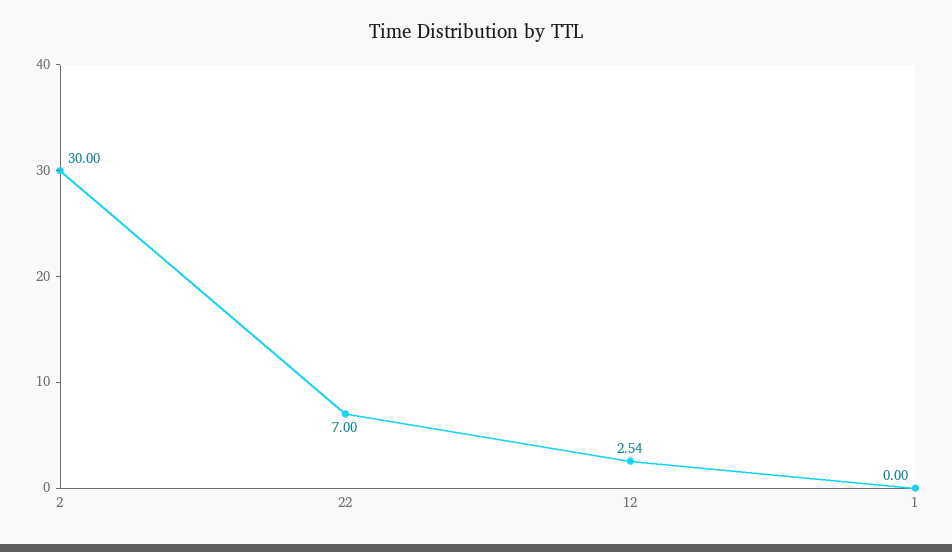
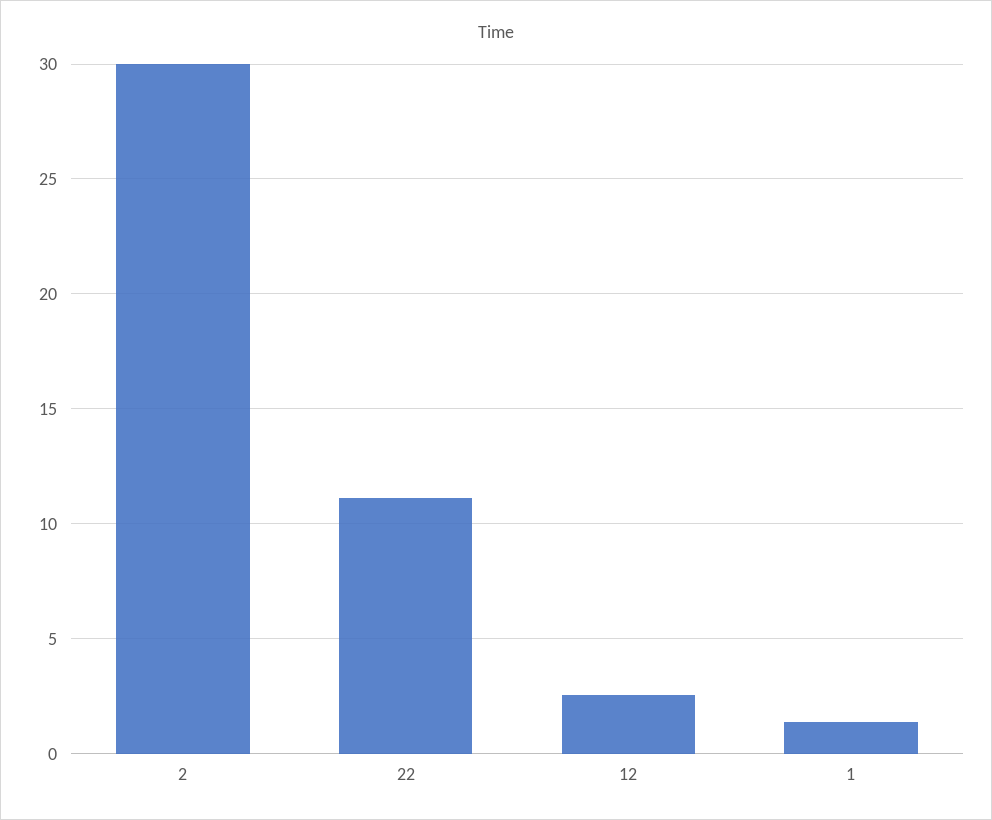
22: 7 -> 11
1: 0 -> 1.5

